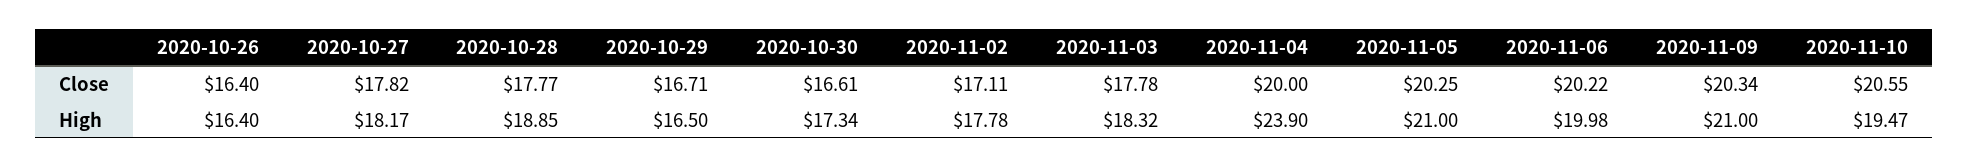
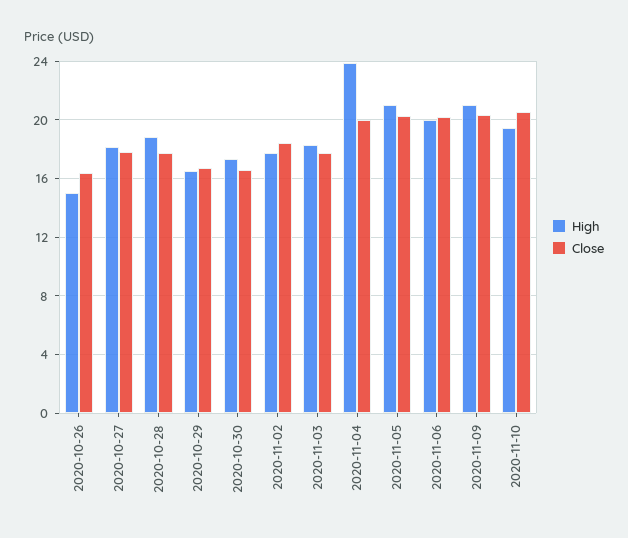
Close, 2020-11-02: 17.11 -> 18.5
High, 2020-10-26: 16.4 -> 15

